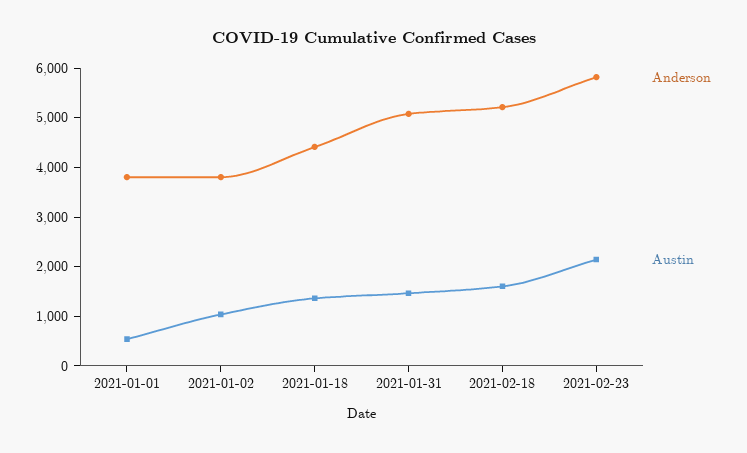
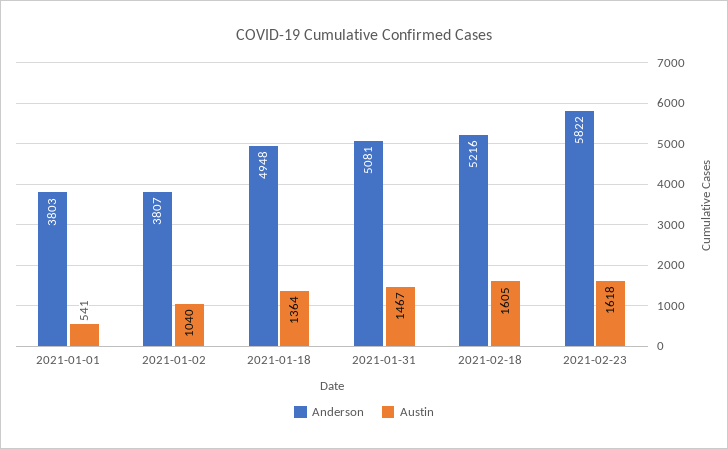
Anderson, 2021-01-18: 4400 -> 4948
Austin, 2021-02-23: 2200 -> 1618

